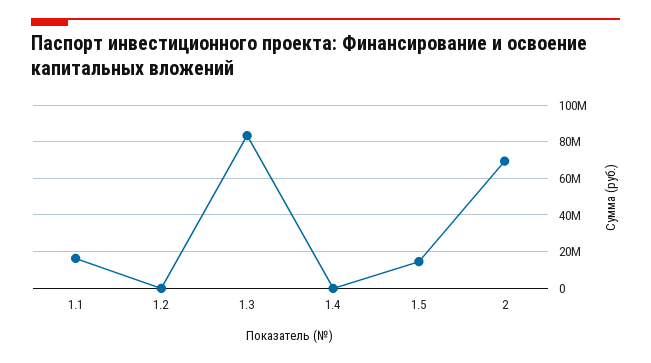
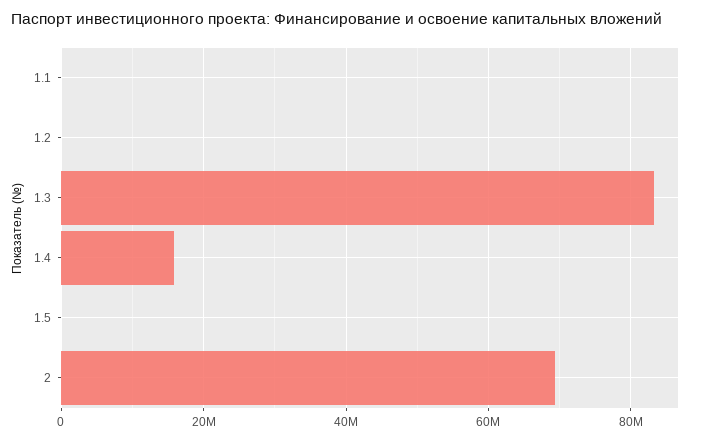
1.1: 15000000 -> 0
1.4: 0 -> 16000000
1.5: 15000000 -> 0

